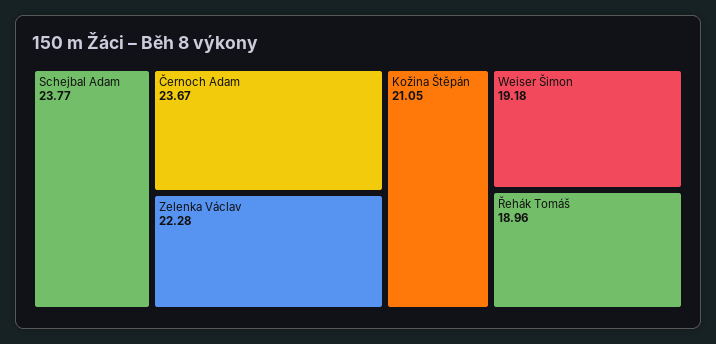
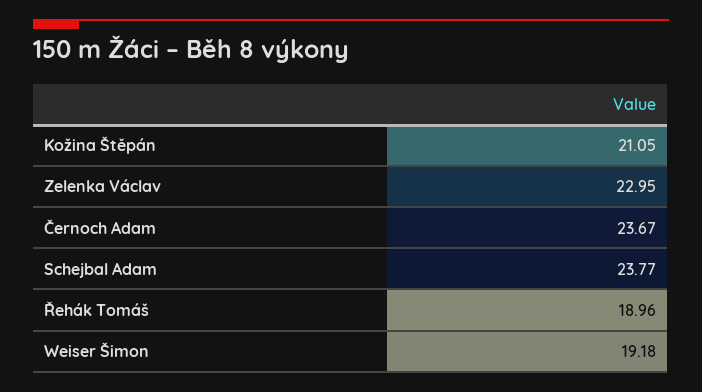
Zelenka Václav: 22.28 -> 22.95

